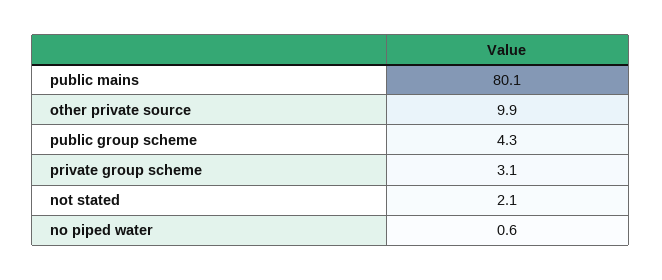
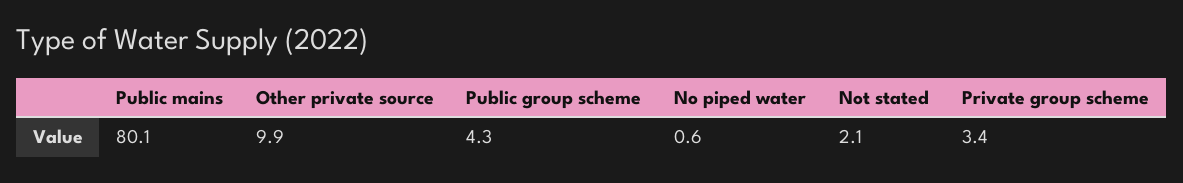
private group scheme: 3.1 -> 3.4

